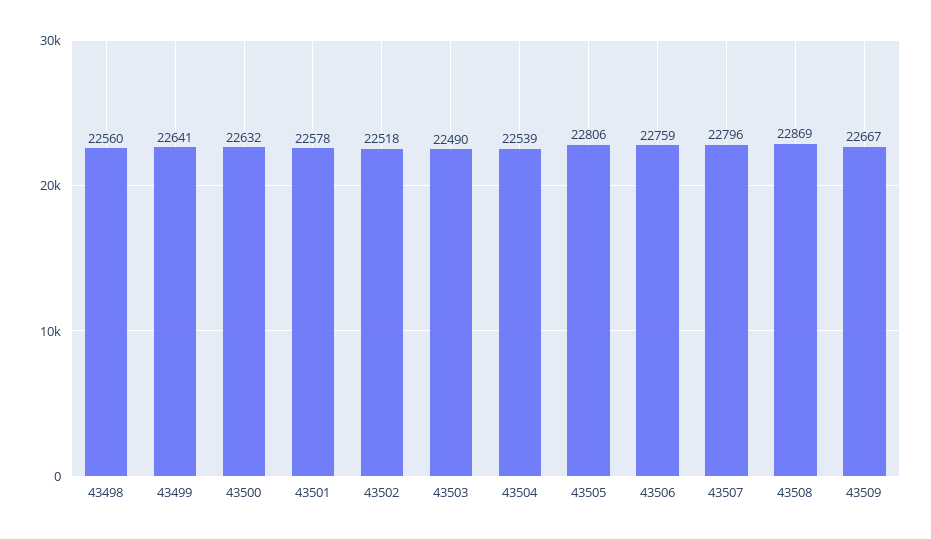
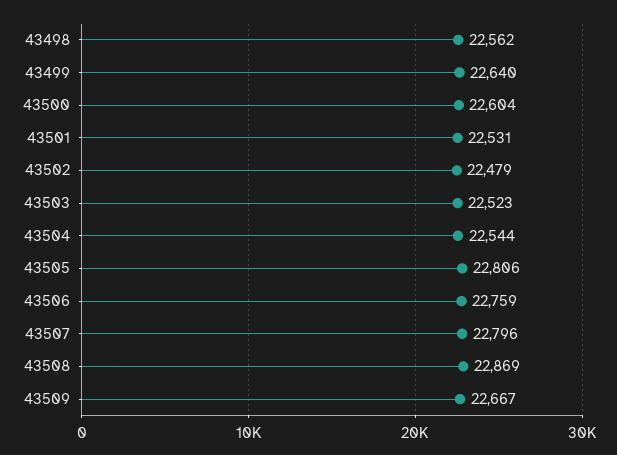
43498: 22560 -> 22562
43499: 22641 -> 22640
43500: 22632 -> 22604
43501: 22578 -> 22531
43502: 22518 -> 22479
43503: 22490 -> 22523
43504: 22539 -> 22544

